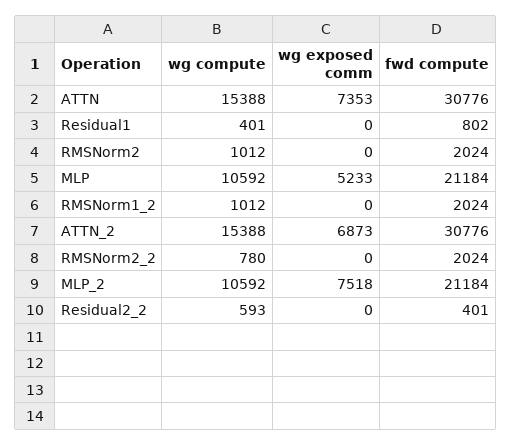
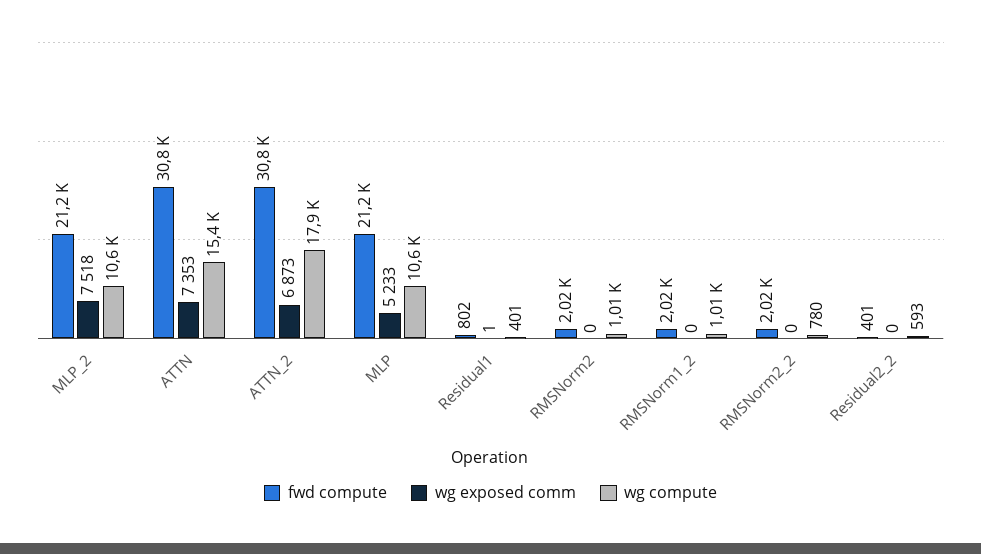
wg exposed comm, Residual1: 0 -> 1
wg compute, ATTN_2: 15388 -> 17900

